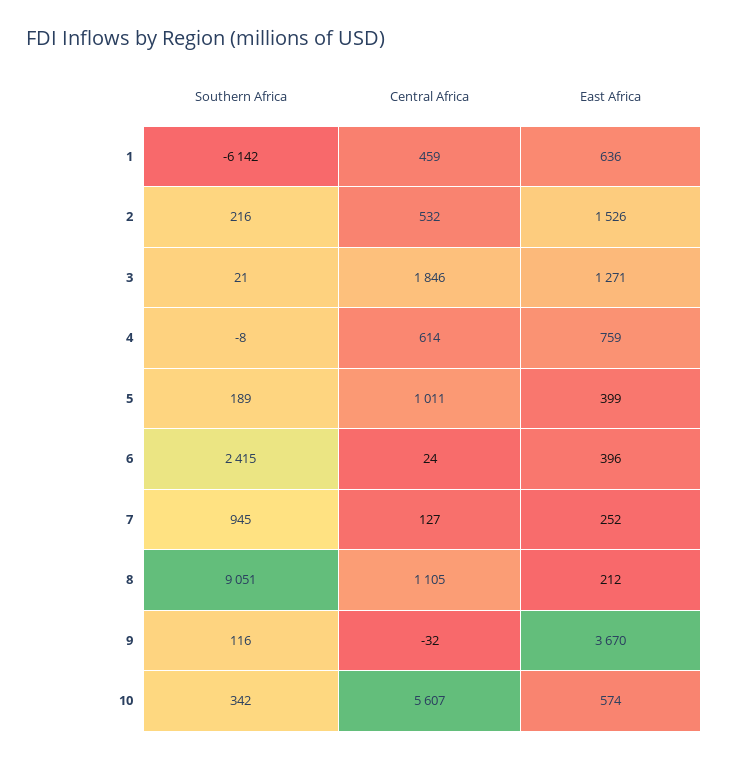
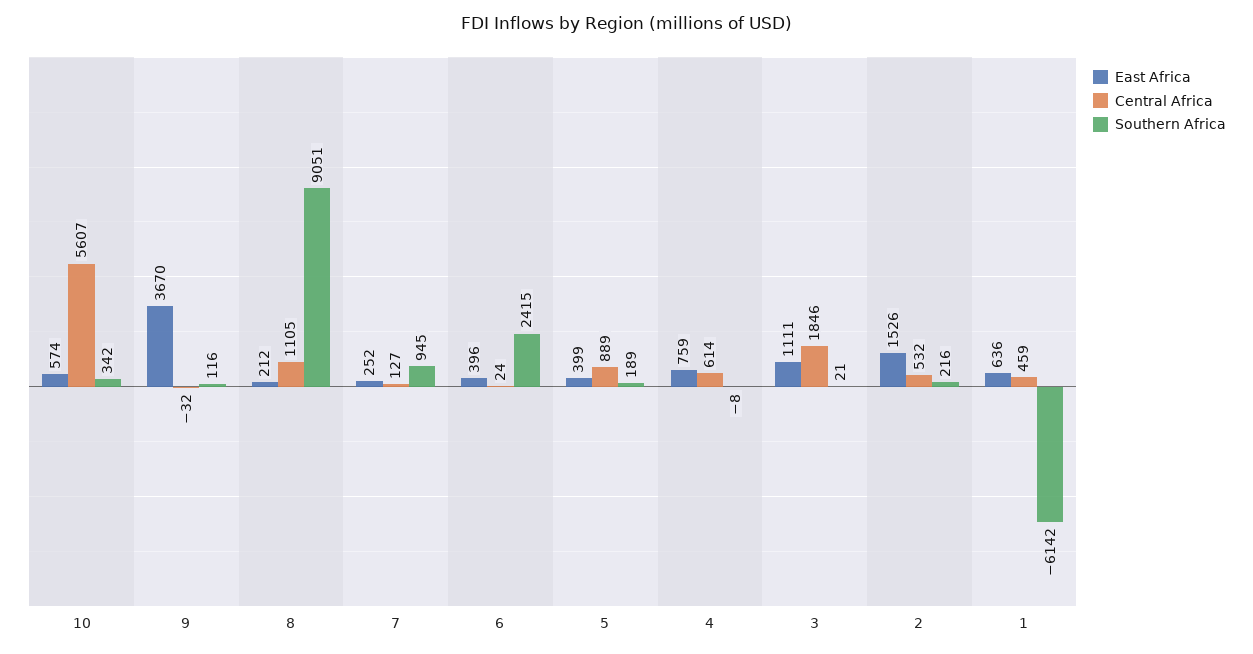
East Africa, 3: 1271 -> 1111
Central Africa, 5: 1011 -> 889

